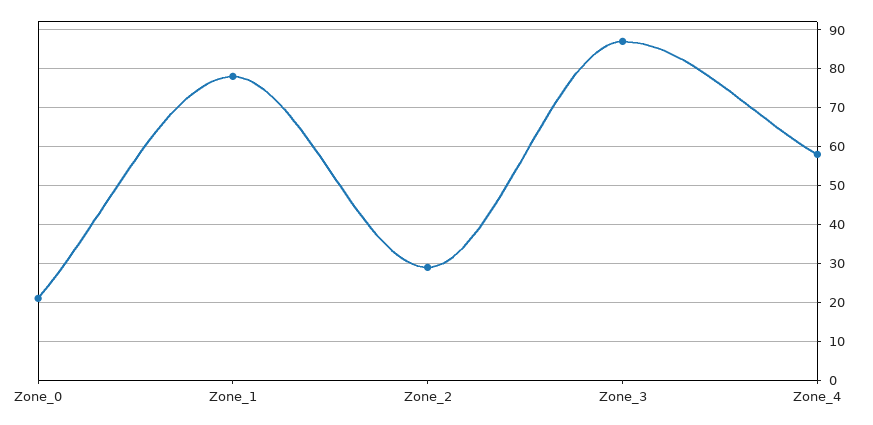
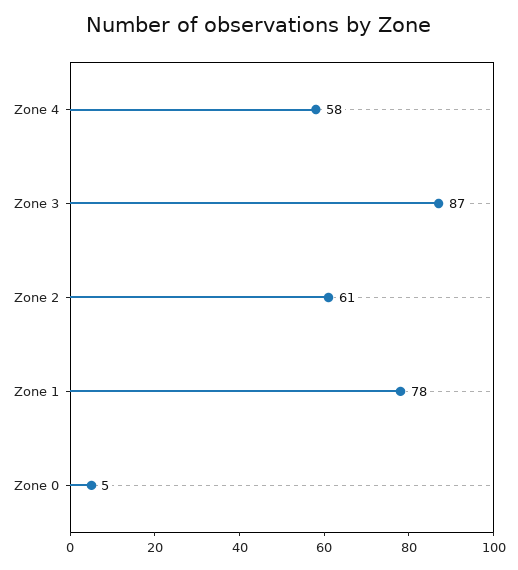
Zone_0: 20 -> 5
Zone_2: 30 -> 61

